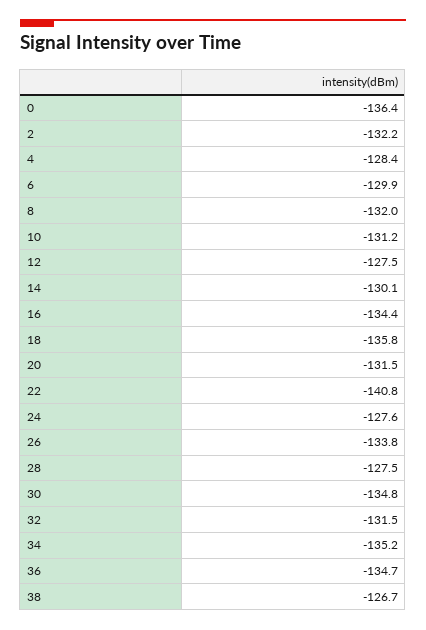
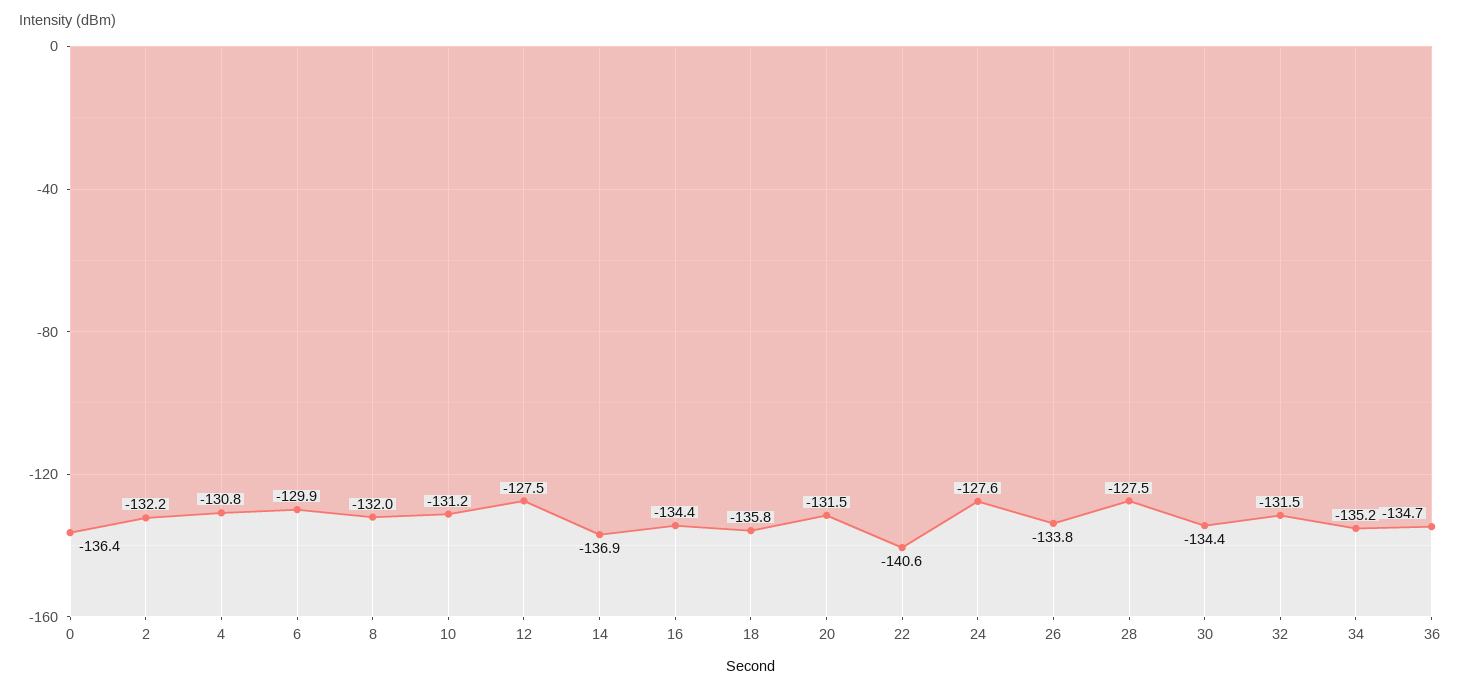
4: -128.4 -> -130.8
14: -130.1 -> -136.9
22: -140.8 -> -140.6
30: -134.8 -> -134.4
38: -126.7 -> none

